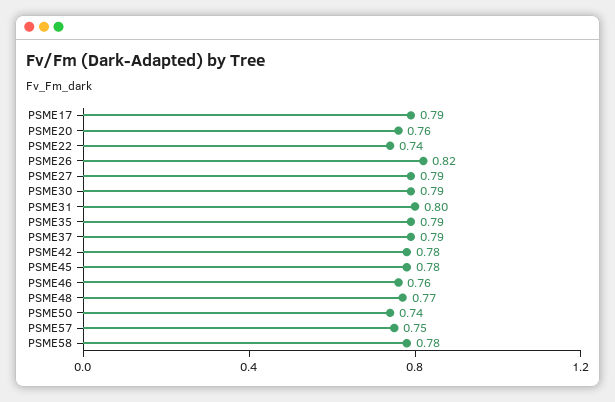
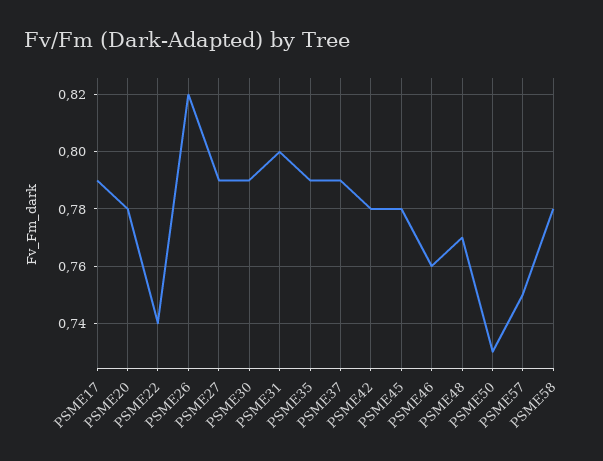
PSME20: 0.76 -> 0.78
PSME50: 0.74 -> 0.73

